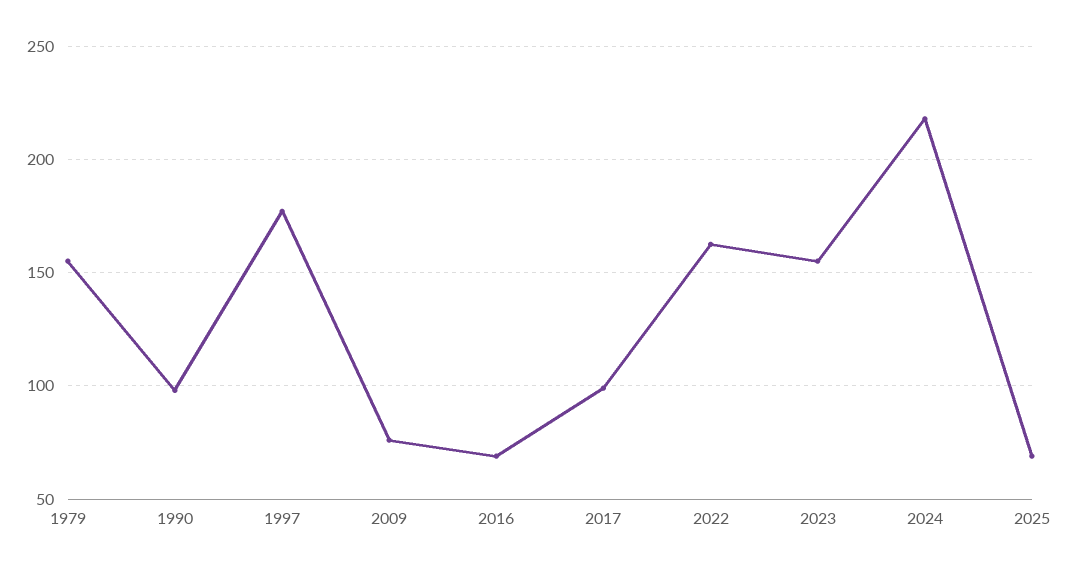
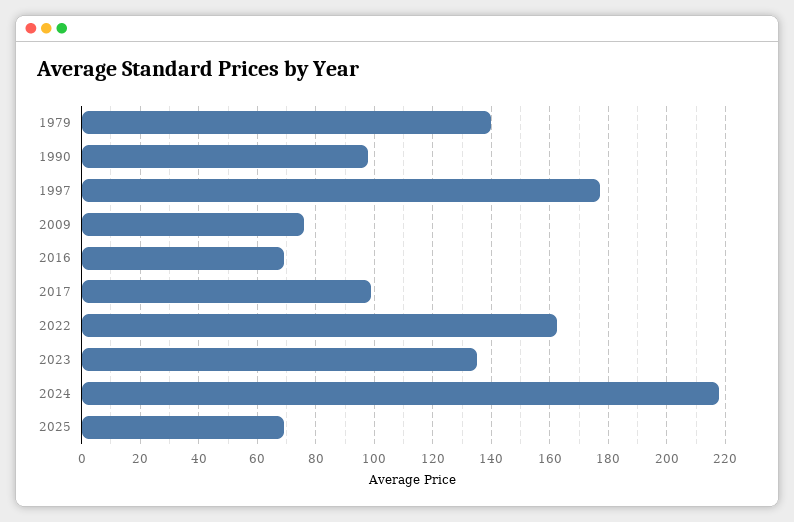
1979: 155 -> 140
2023: 155 -> 135

